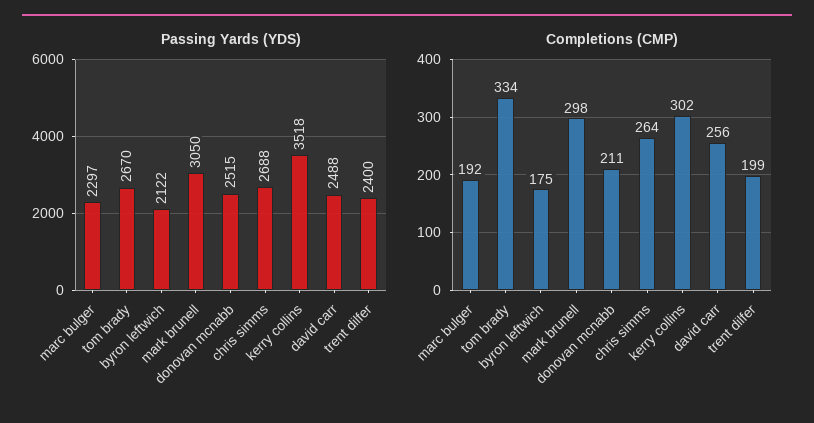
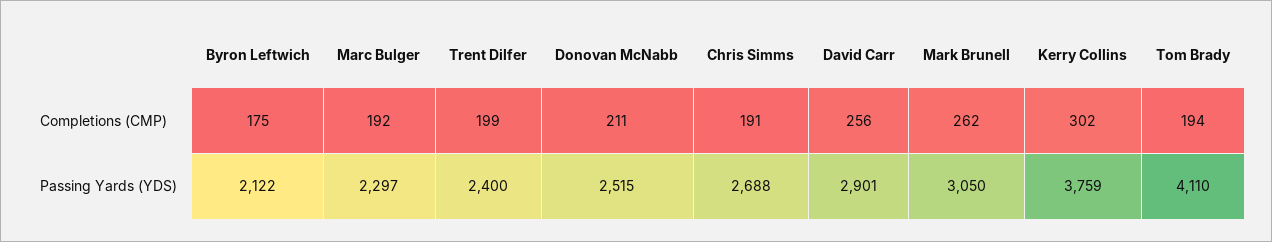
Passing Yards (YDS), tom brady: 2670 -> 4110
Passing Yards (YDS), kerry collins: 3518 -> 3759
Passing Yards (YDS), david carr: 2488 -> 2901
Completions (CMP), tom brady: 334 -> 194
Completions (CMP), mark brunell: 298 -> 262
Completions (CMP), chris simms: 264 -> 191

